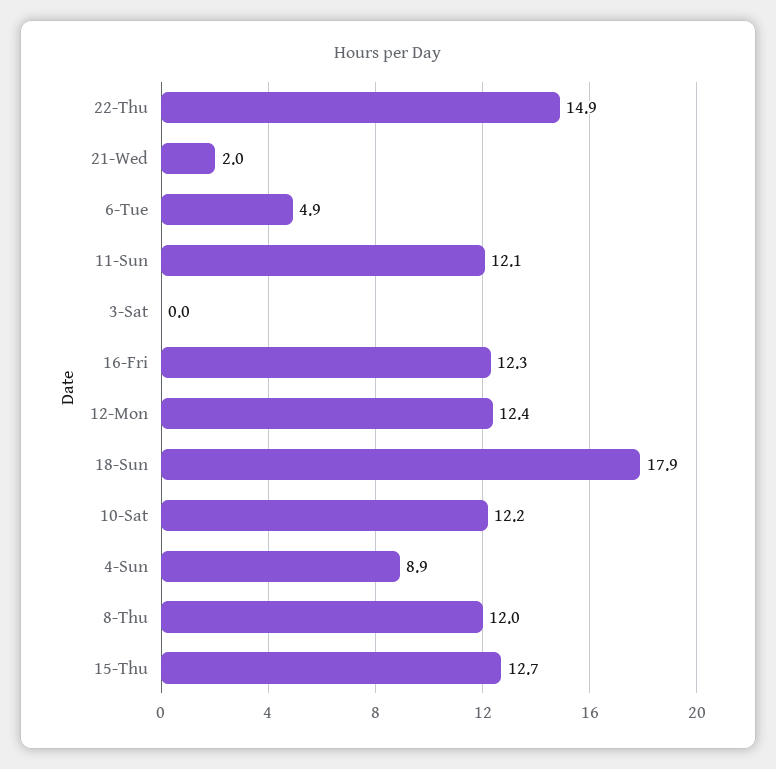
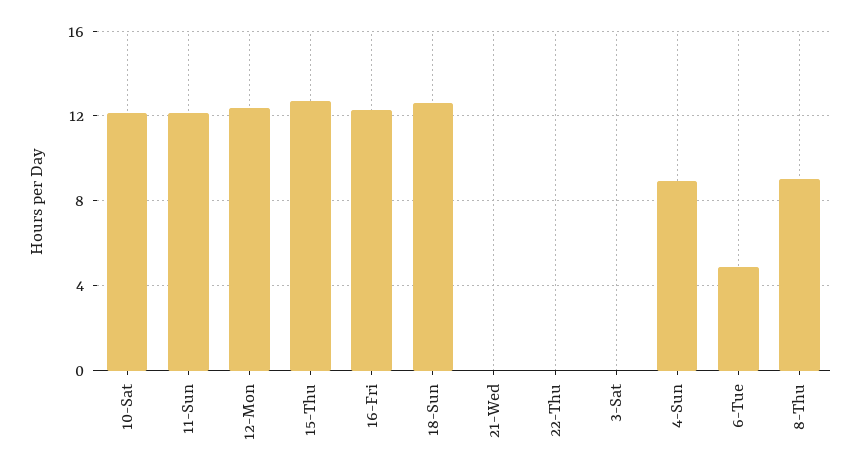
22-Thu: 14.9 -> 0
21-Wed: 2 -> 0
18-Sun: 17.9 -> 12.5
8-Thu: 12 -> 9

